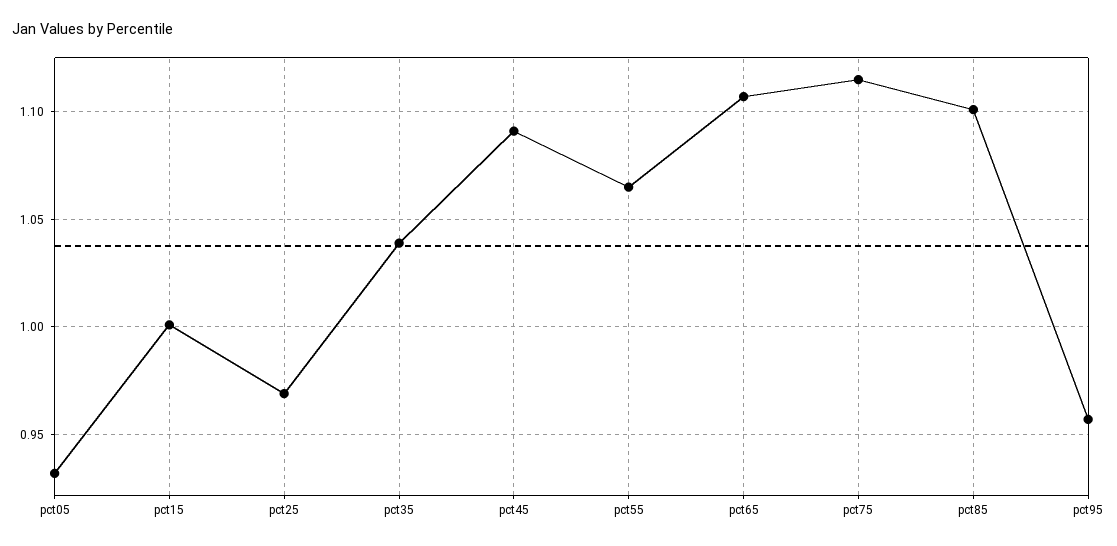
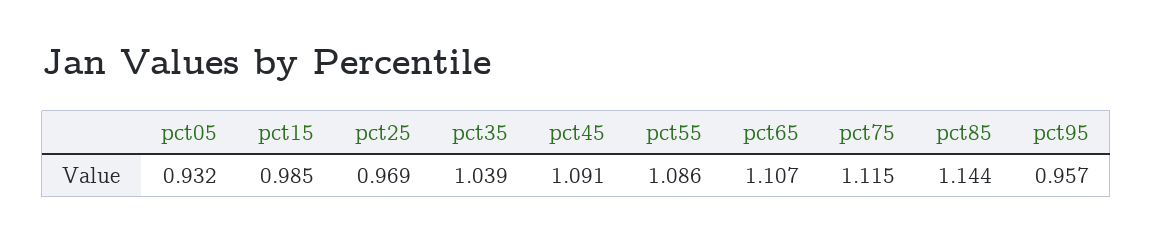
pct15: 1 -> 0.985
pct55: 1.065 -> 1.086
pct85: 1.1 -> 1.144

